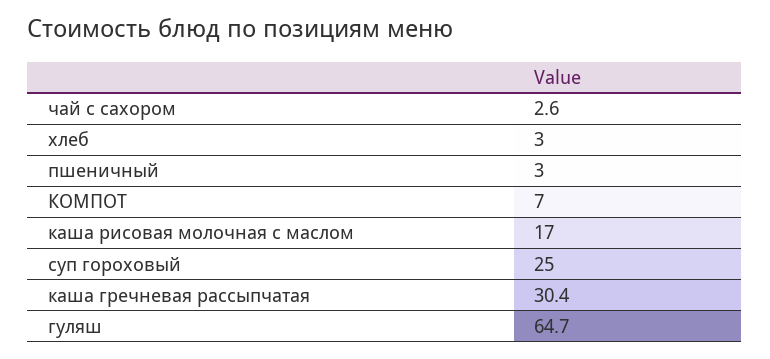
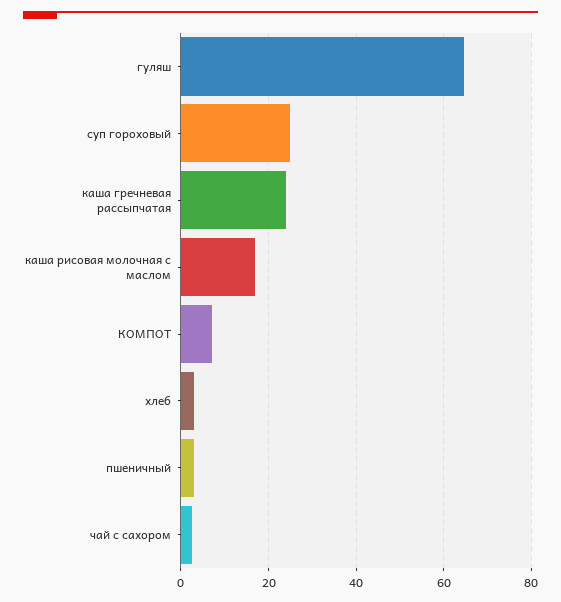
каша гречневая рассыпчатая: 30.4 -> 24

